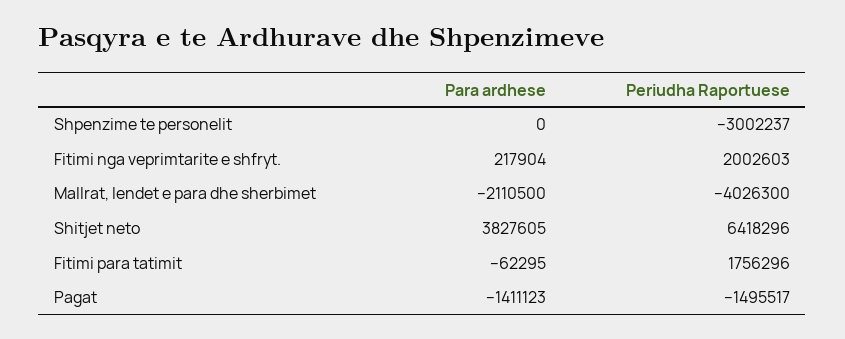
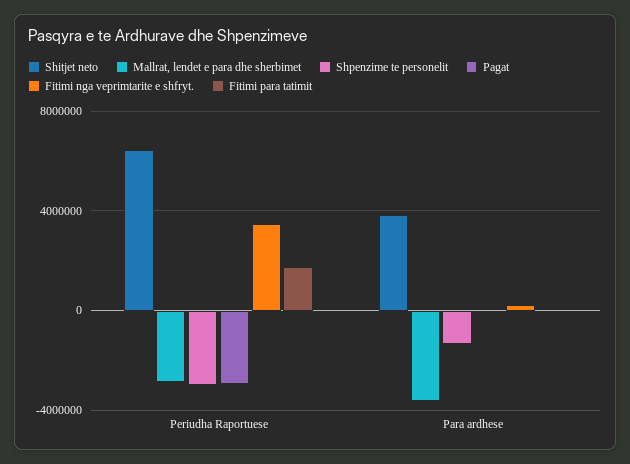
Shpenzime te personelit, Para ardhese: 0 -> -1500000
Fitimi nga veprimtarite e shfryt., Periudha Raportuese: 2002603 -> 3500000
Mallrat, lendet e para dhe sherbimet, Para ardhese: -2110500 -> -3500000
Mallrat, lendet e para dhe sherbimet, Periudha Raportuese: -4026300 -> -3000000
Pagat, Para ardhese: -1411123 -> 0
Pagat, Periudha Raportuese: -1495517 -> -3000000

